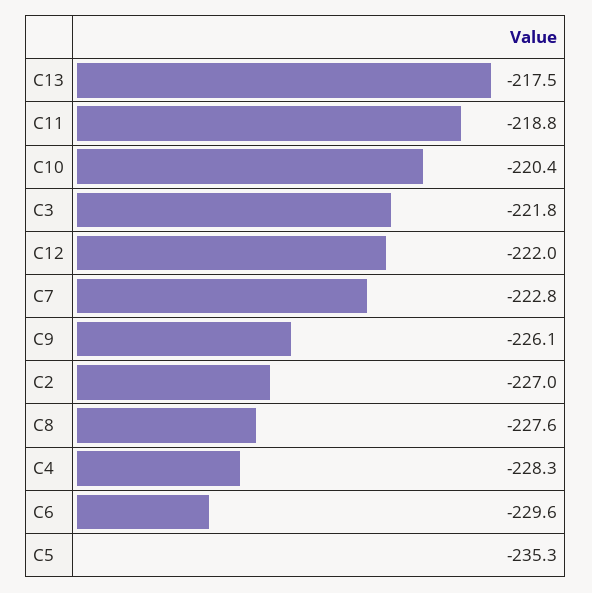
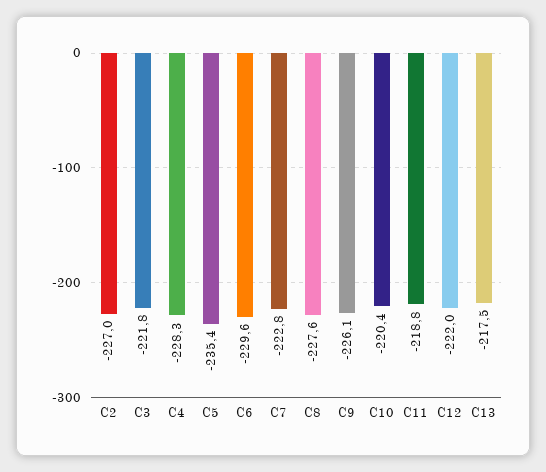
C5: -235.3 -> -235.4

